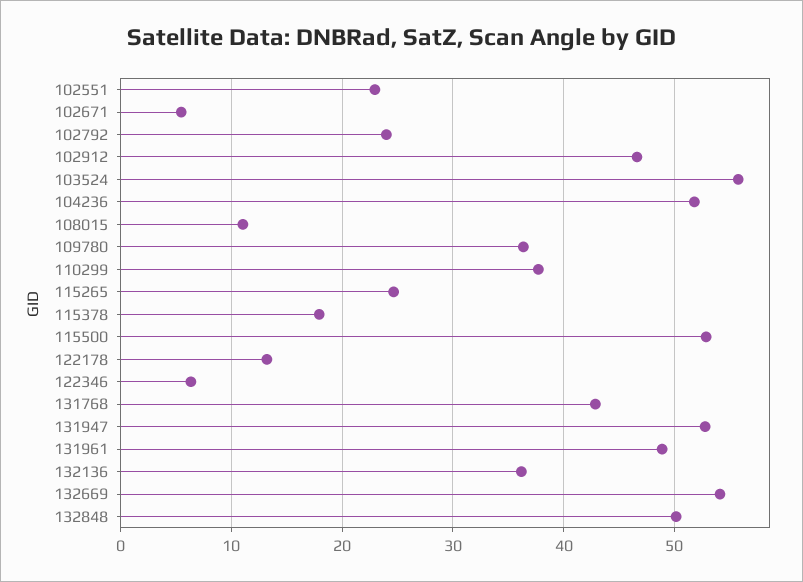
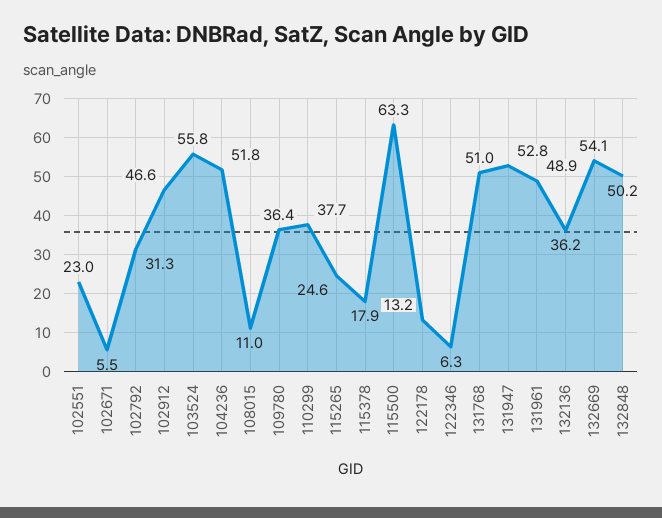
102792: 24 -> 31.3
115500: 53 -> 63.3
131768: 43 -> 51

